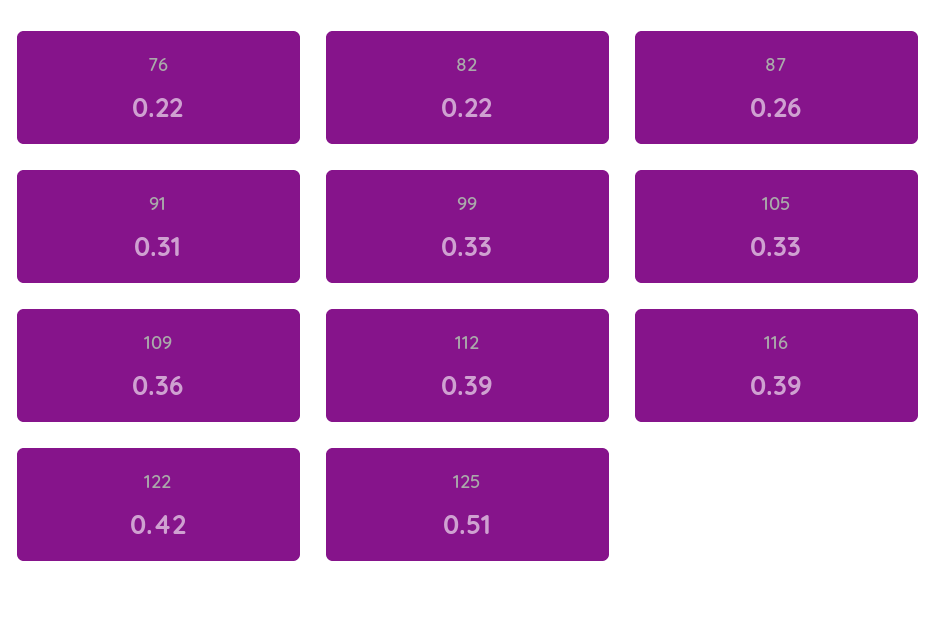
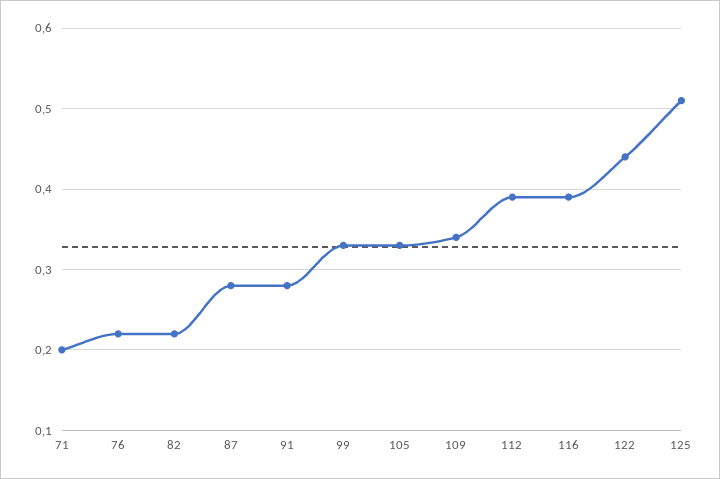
87: 0.26 -> 0.28
91: 0.31 -> 0.28
109: 0.36 -> 0.34
122: 0.42 -> 0.44
71: none -> 0.2

